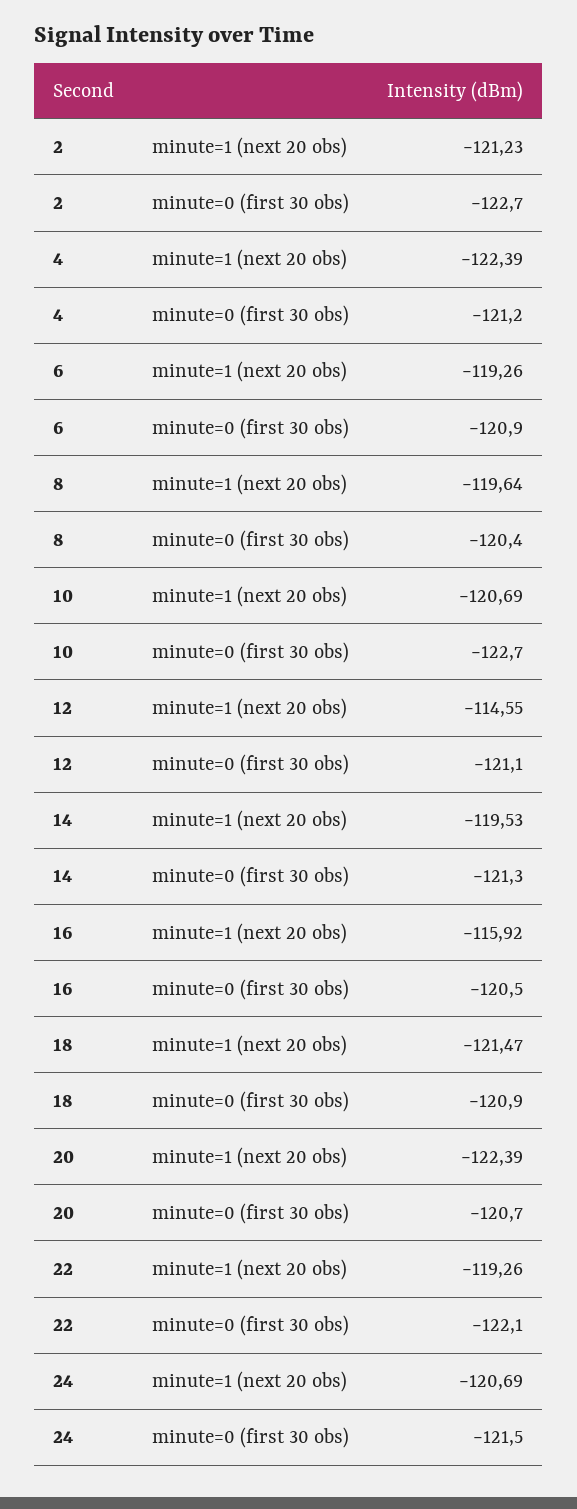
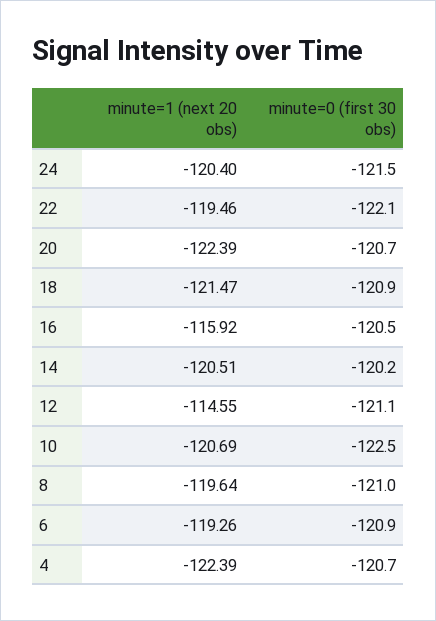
2, minute=1 (next 20 obs): -121.23 -> none
2, minute=0 (first 30 obs): -122.7 -> none
4, minute=0 (first 30 obs): -121.2 -> -120.7
8, minute=0 (first 30 obs): -120.4 -> -121
10, minute=0 (first 30 obs): -122.7 -> -122.5
14, minute=1 (next 20 obs): -119.53 -> -120.51
14, minute=0 (first 30 obs): -121.3 -> -120.2
22, minute=1 (next 20 obs): -119.26 -> -119.46
24, minute=1 (next 20 obs): -120.69 -> -120.4

